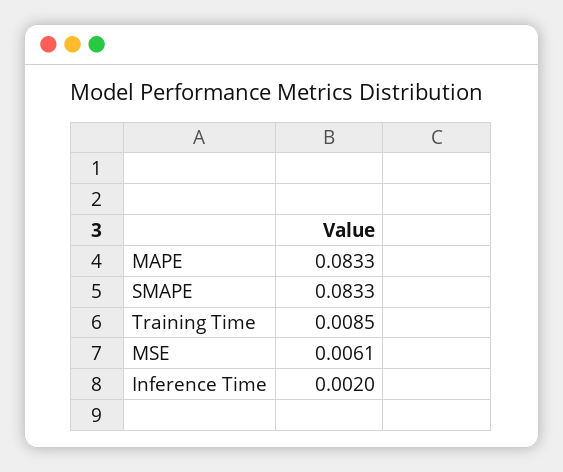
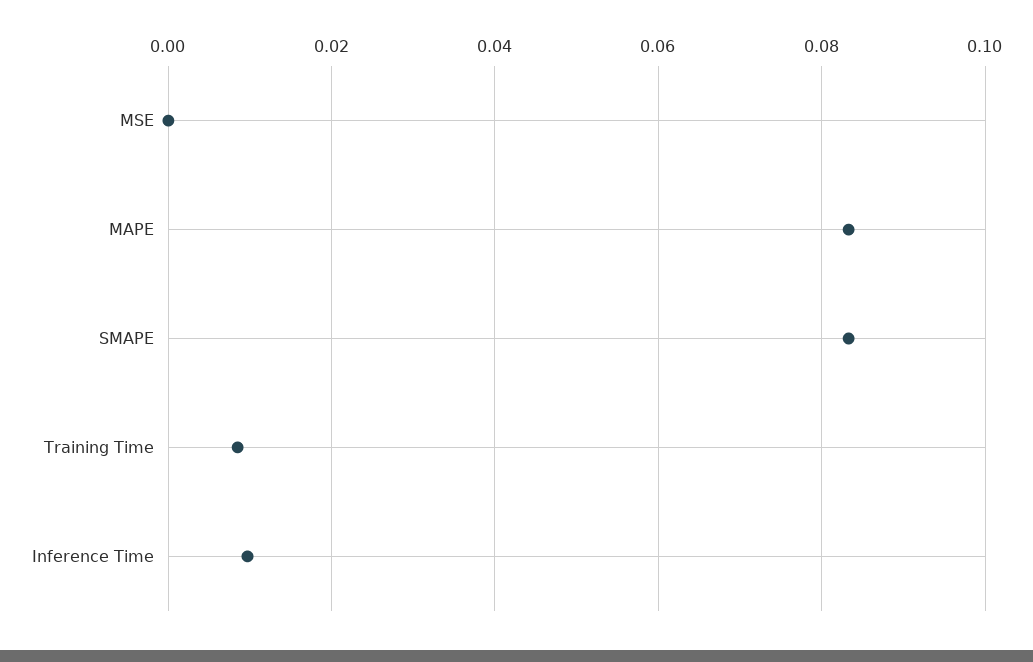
MSE: 0.0061 -> 0
Inference Time: 0.002 -> 0.01

